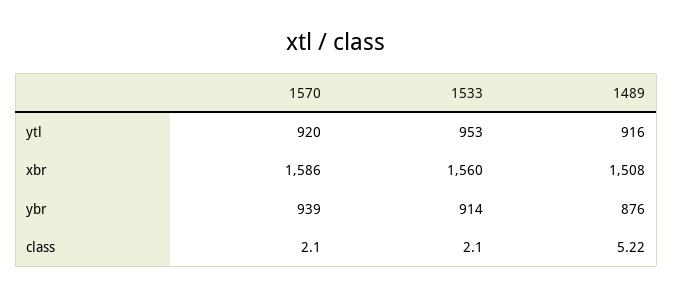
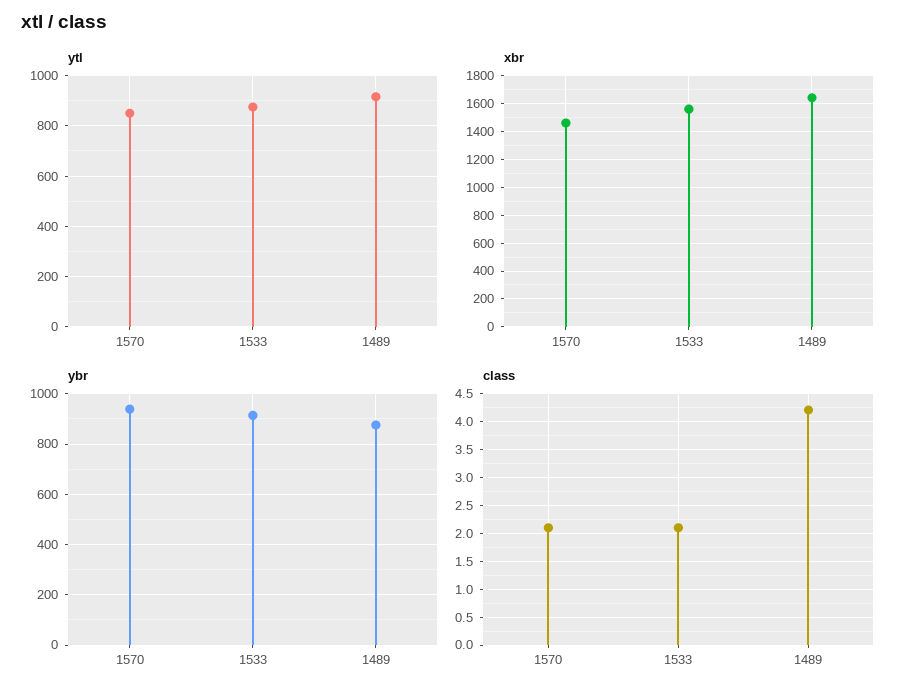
ytl, 1570: 920 -> 850
ytl, 1533: 953 -> 875
xbr, 1570: 1586 -> 1450
xbr, 1489: 1508 -> 1650
class, 1489: 5.22 -> 4.25

